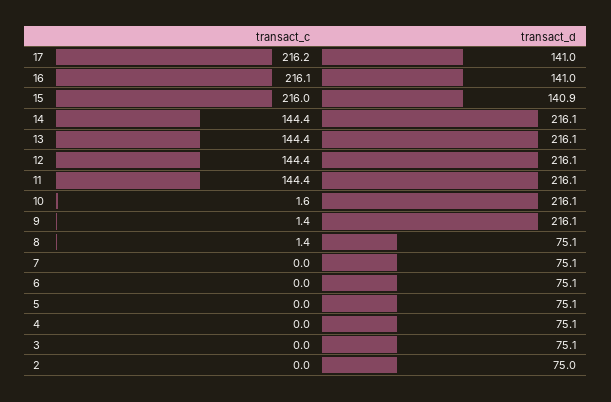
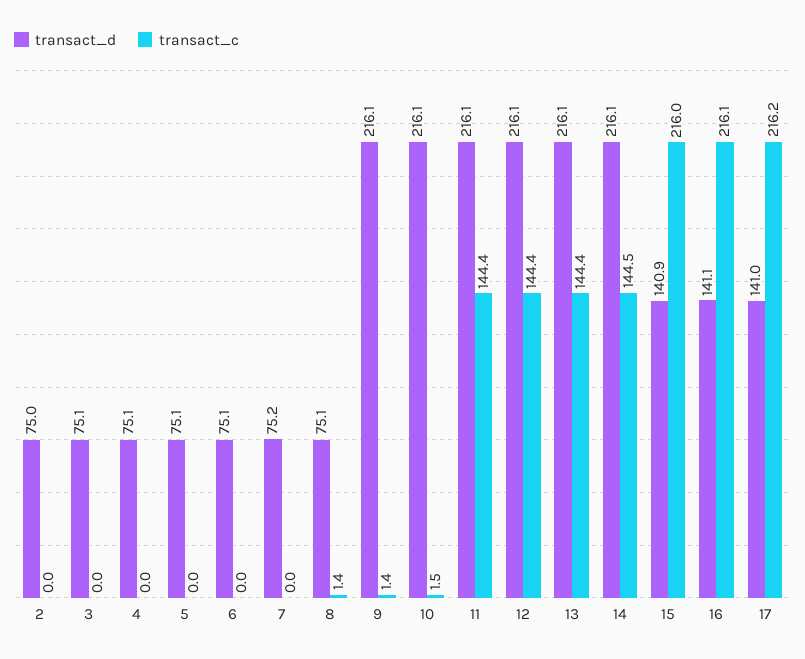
transact_d, 16: 141 -> 141.1
transact_c, 14: 144.4 -> 144.5
transact_c, 10: 1.6 -> 1.5
transact_d, 7: 75.1 -> 75.2

